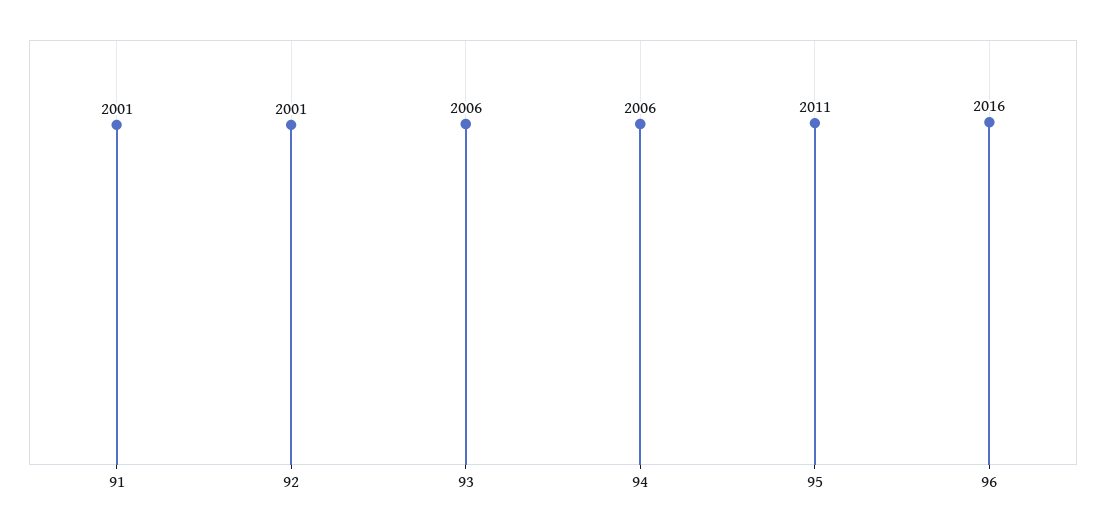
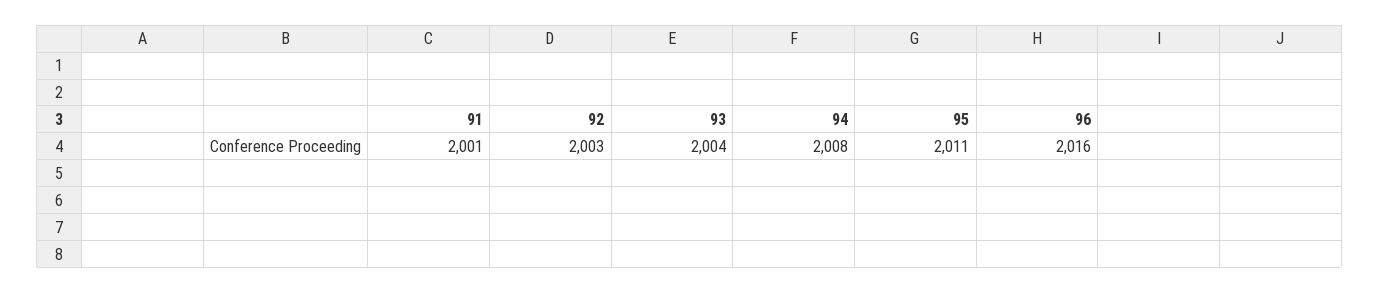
92: 2001 -> 2003
93: 2006 -> 2004
94: 2006 -> 2008

